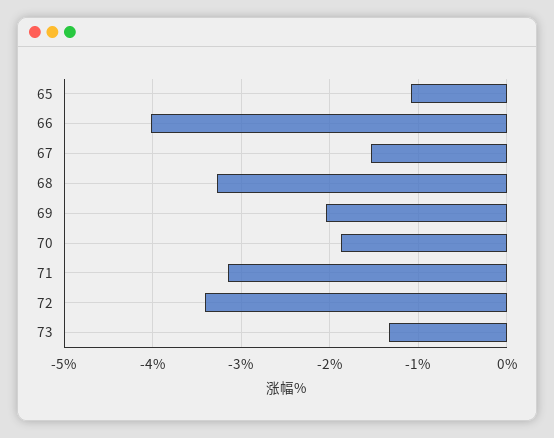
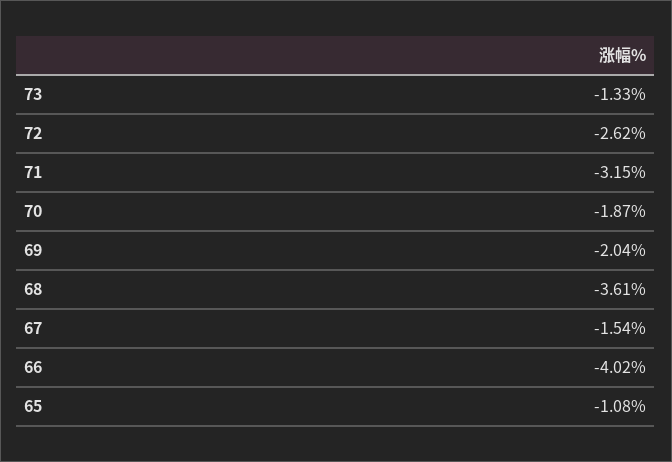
68: -3.3 -> -3.61
72: -3.4 -> -2.62

